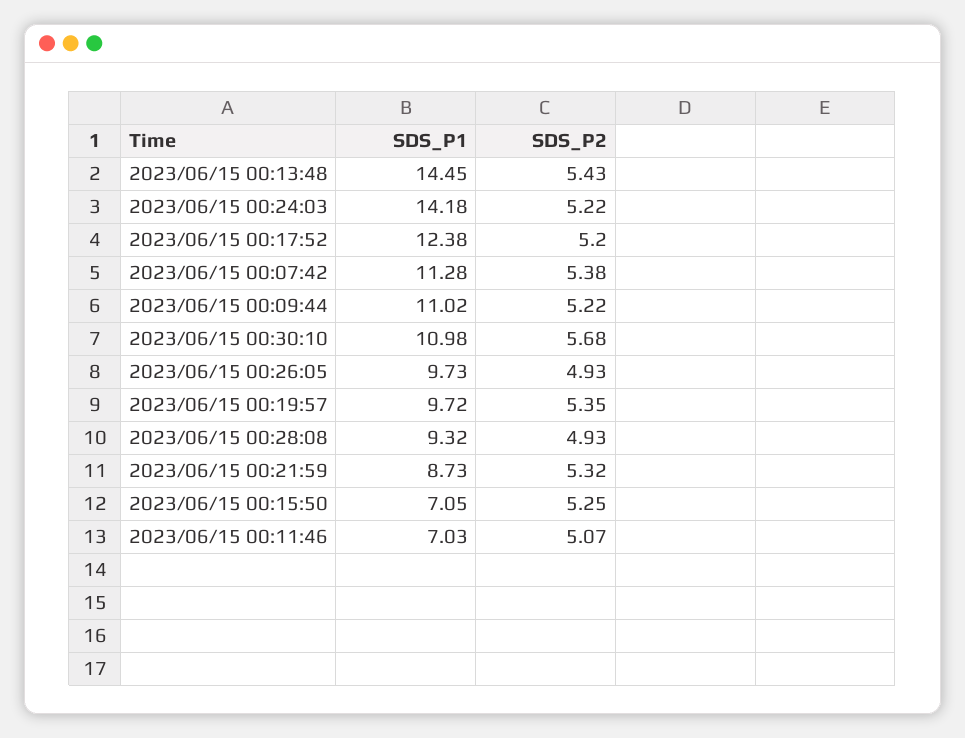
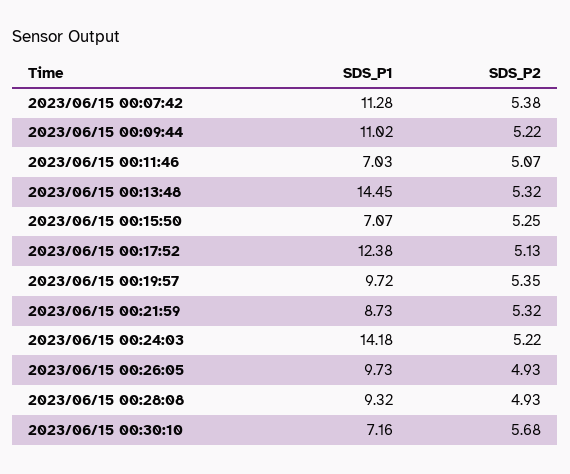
SDS_P2, 2023/06/15 00:13:48: 5.43 -> 5.32
SDS_P2, 2023/06/15 00:17:52: 5.2 -> 5.13
SDS_P1, 2023/06/15 00:30:10: 10.98 -> 7.16
SDS_P1, 2023/06/15 00:15:50: 7.05 -> 7.07

